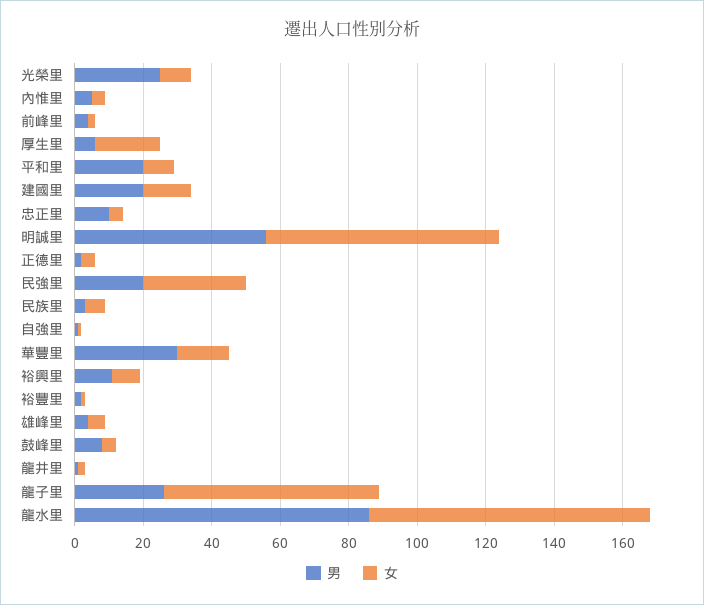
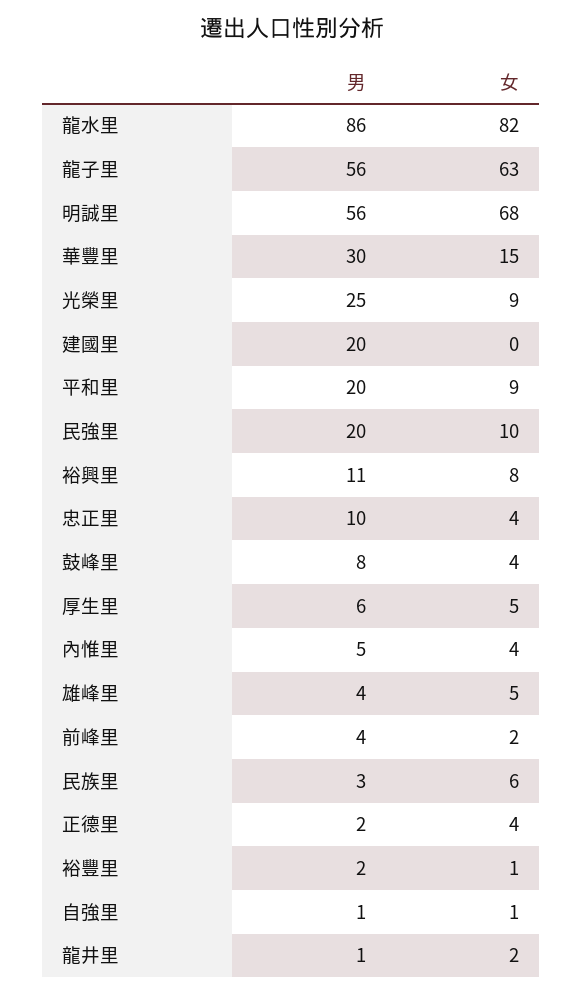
女, 厚生里: 20 -> 5
女, 建國里: 15 -> 0
女, 民強里: 30 -> 10
男, 龍子里: 25 -> 56

